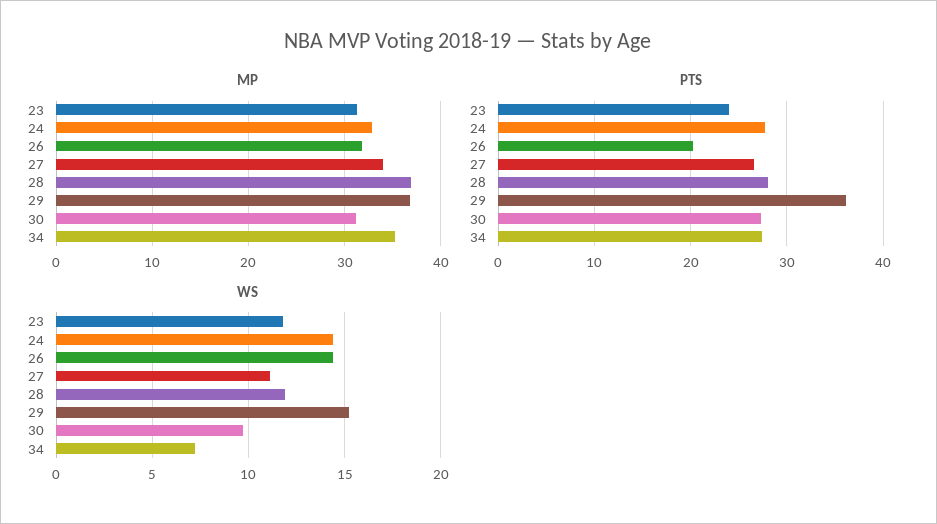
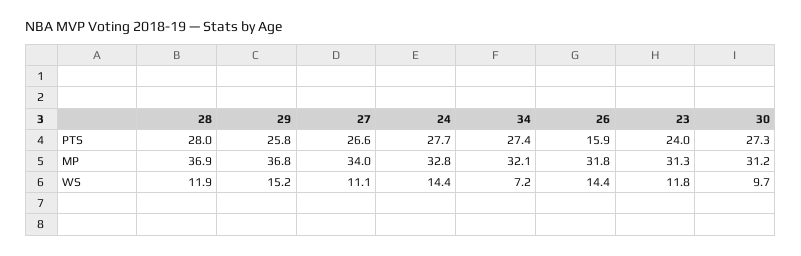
MP, 34: 35 -> 32.1
PTS, 26: 20 -> 15.9
PTS, 29: 36 -> 25.8

